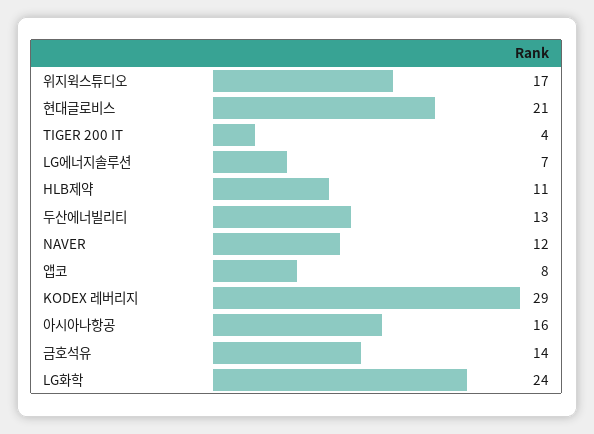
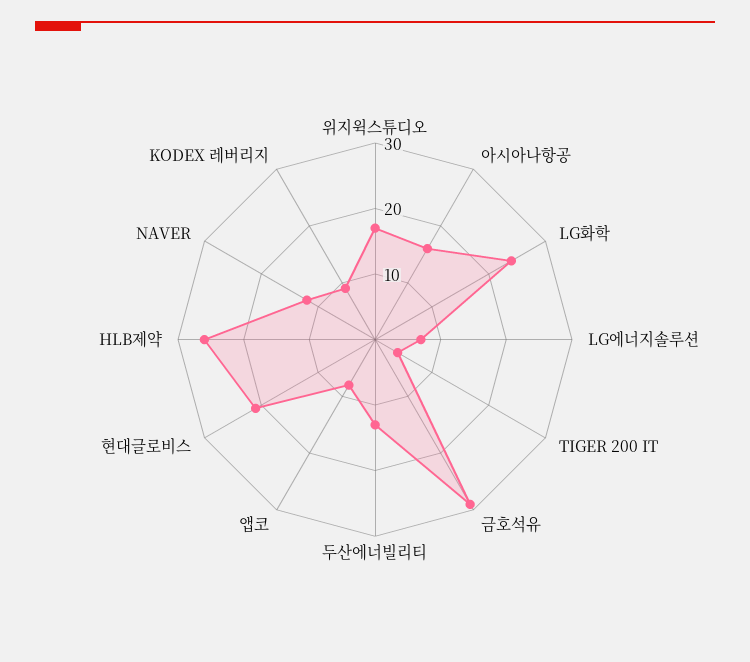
HLB제약: 11 -> 25
KODEX 레버리지: 29 -> 10
금호석유: 14 -> 30

